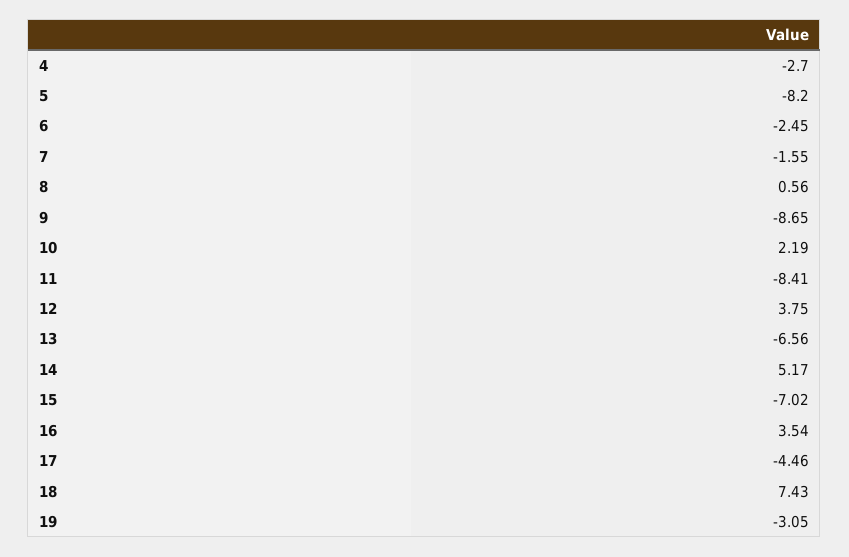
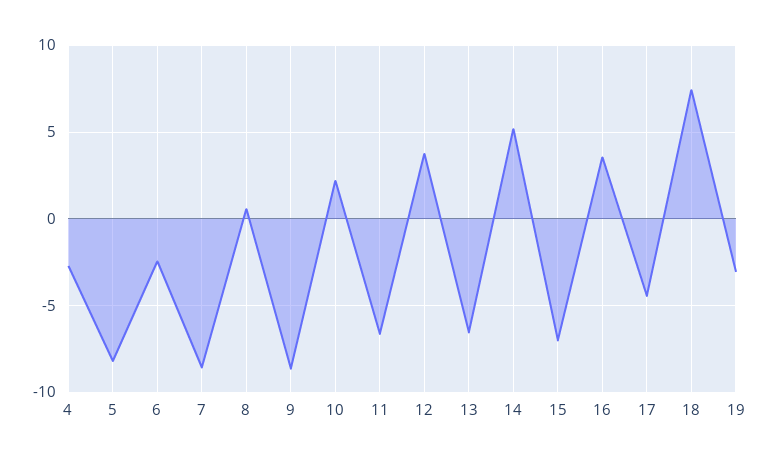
7: -1.55 -> -8.5
11: -8.41 -> -6.5

